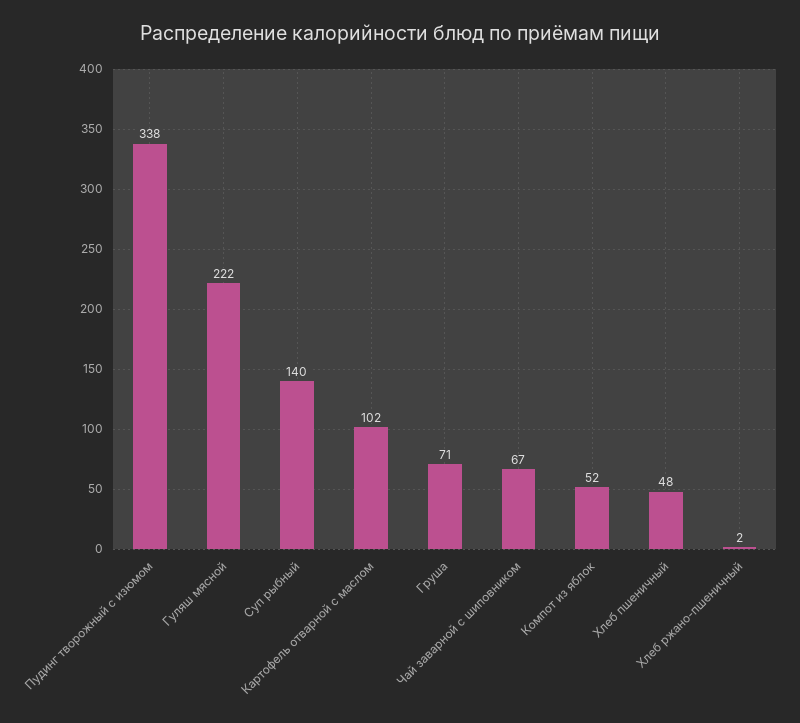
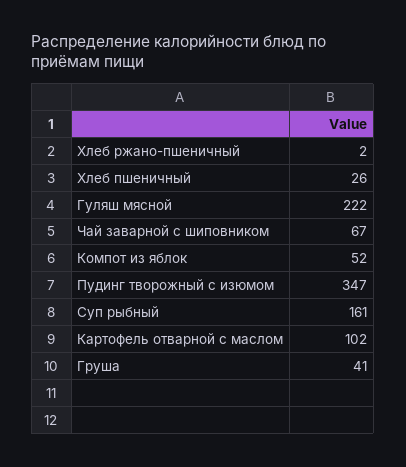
Пудинг творожный с изюмом: 338 -> 347
Суп рыбный: 140 -> 161
Груша: 71 -> 41
Хлеб пшеничный: 48 -> 26

